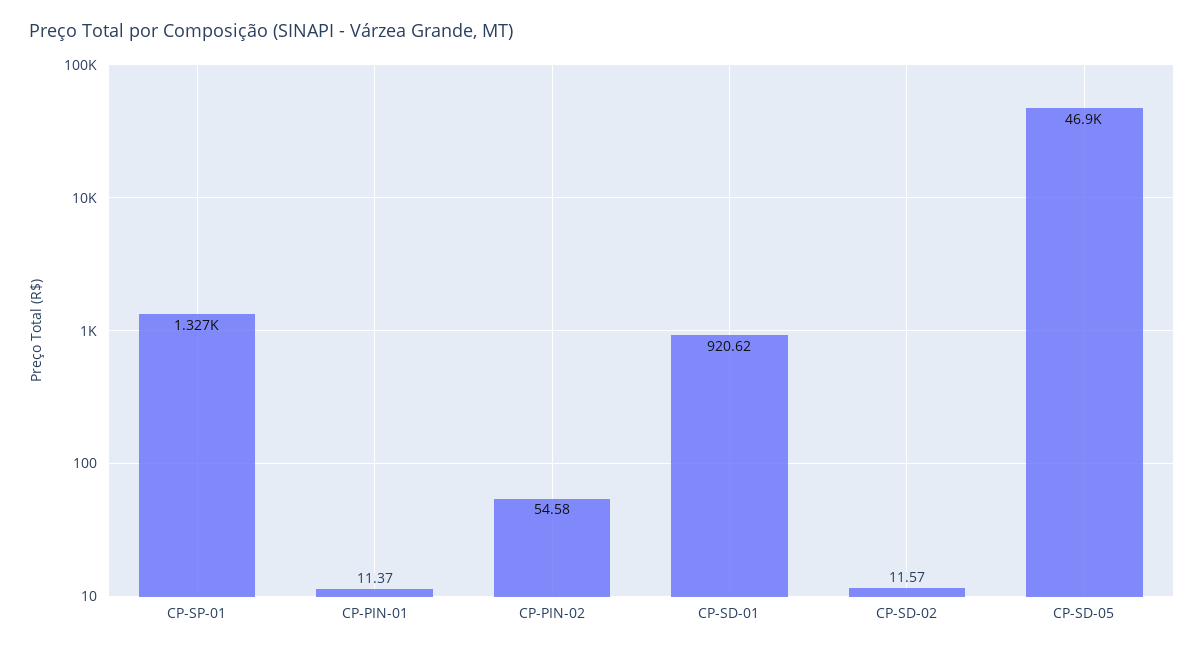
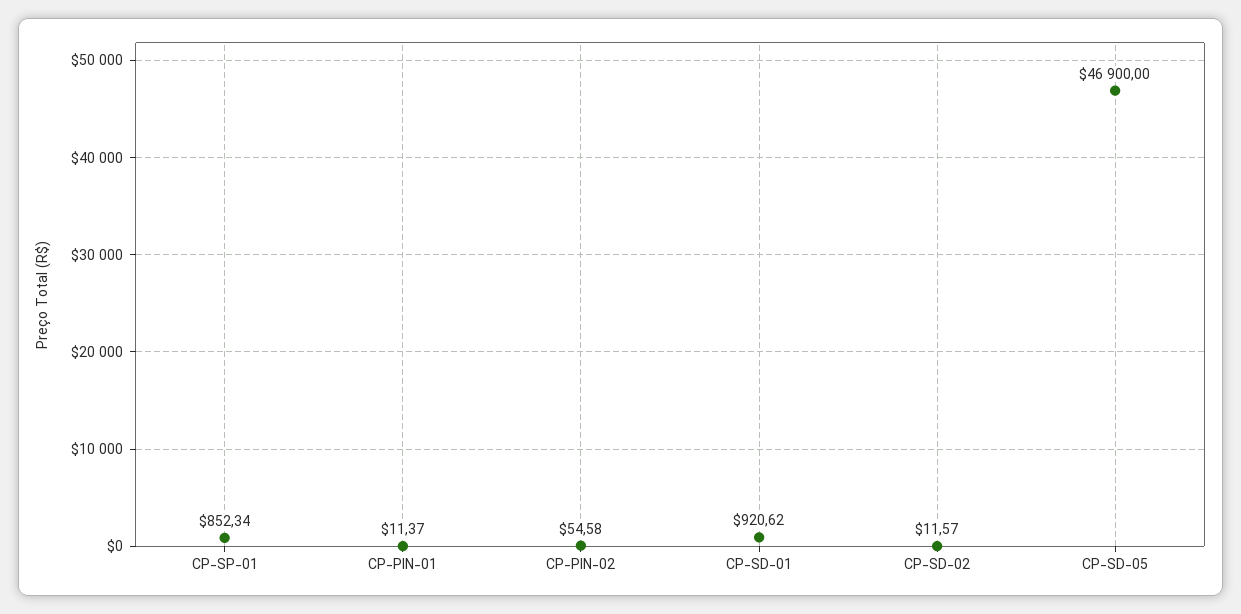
CP-SP-01: 1327 -> 852.34

